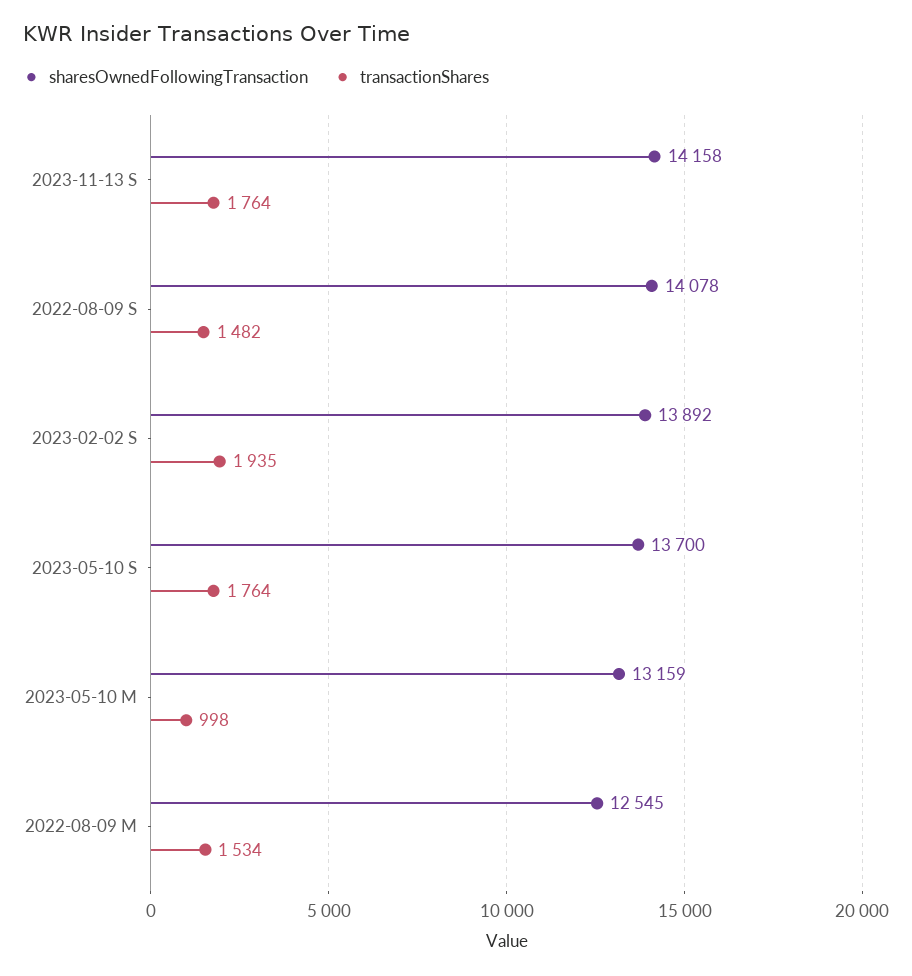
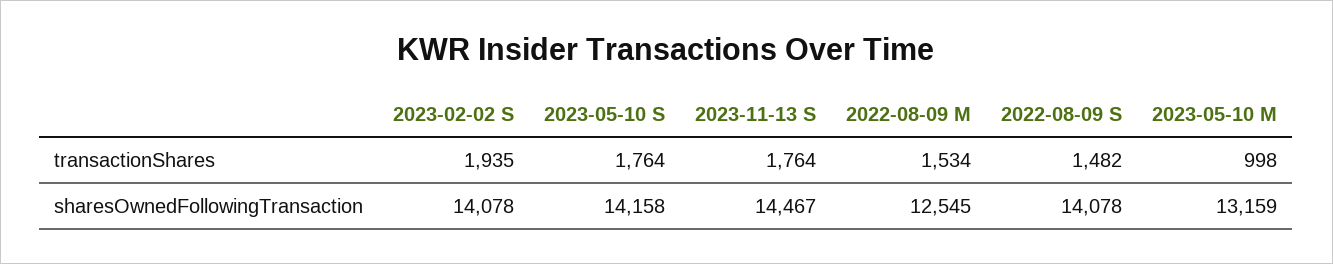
sharesOwnedFollowingTransaction, 2023-11-13 S: 14158 -> 14467
sharesOwnedFollowingTransaction, 2023-02-02 S: 13892 -> 14078
sharesOwnedFollowingTransaction, 2023-05-10 S: 13700 -> 14158

